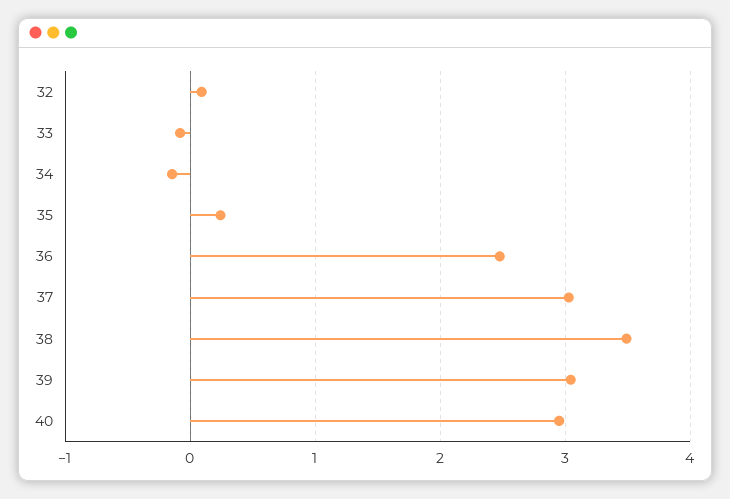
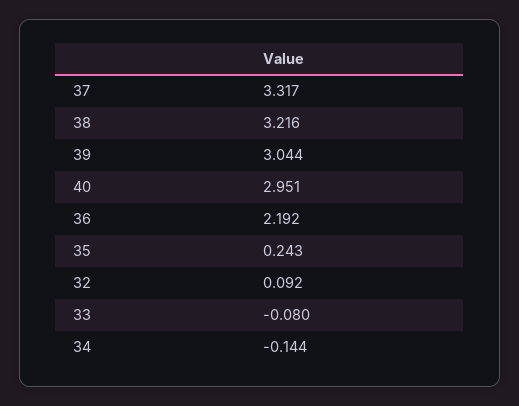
36: 2.5 -> 2.192
37: 3 -> 3.317
38: 3.5 -> 3.216

